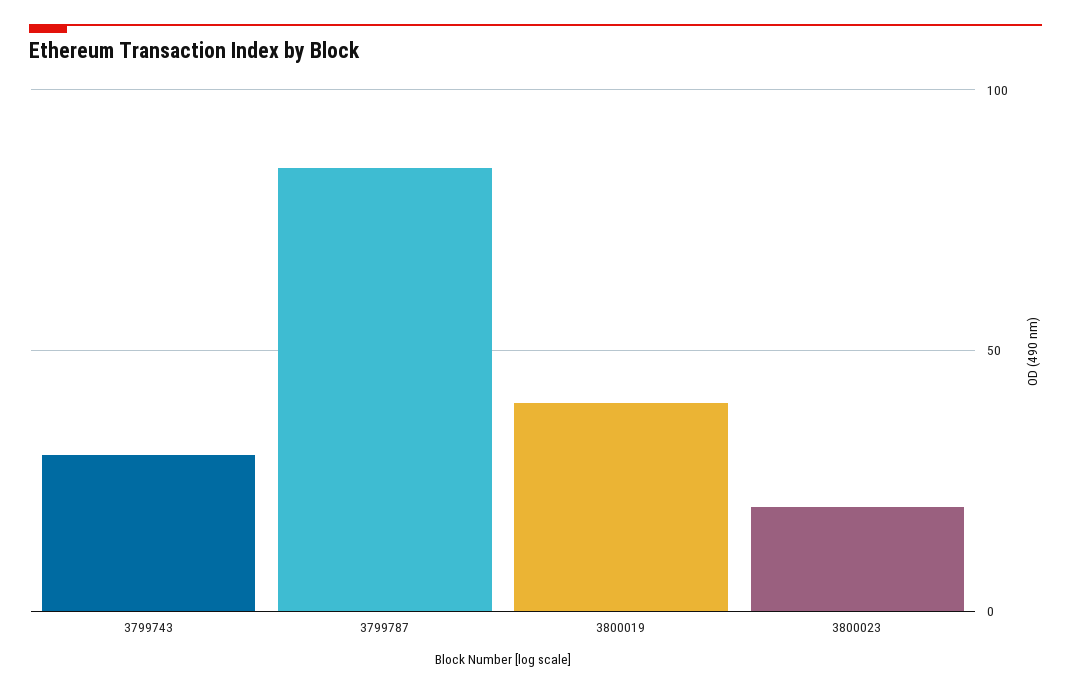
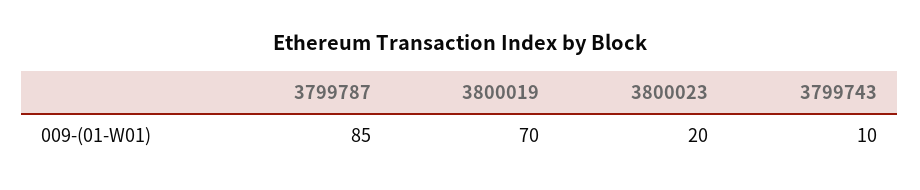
3799743: 30 -> 10
3800019: 40 -> 70

